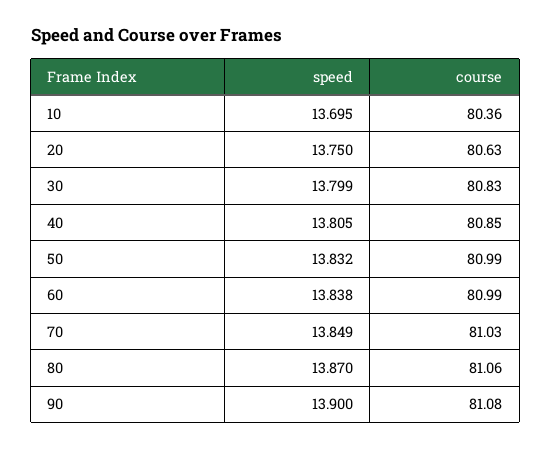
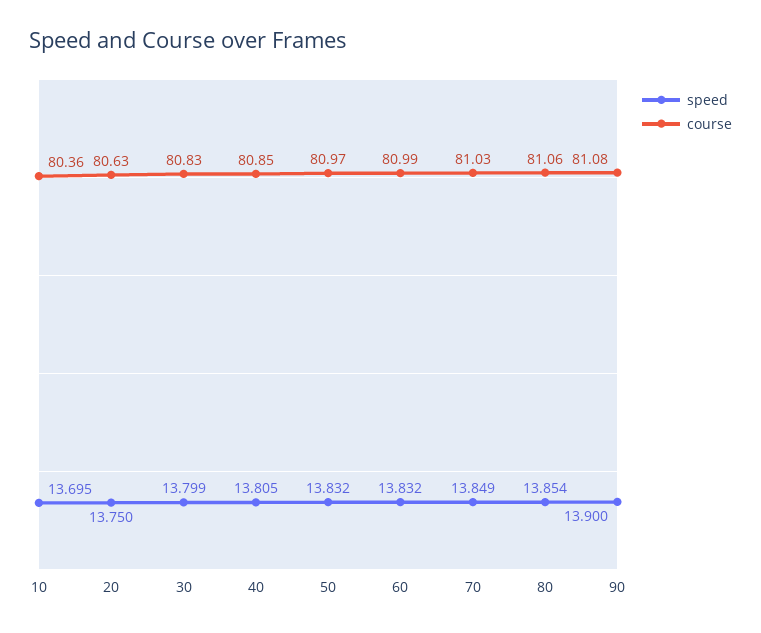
course, 50: 80.99 -> 80.97
speed, 60: 13.838 -> 13.832
speed, 80: 13.87 -> 13.854

